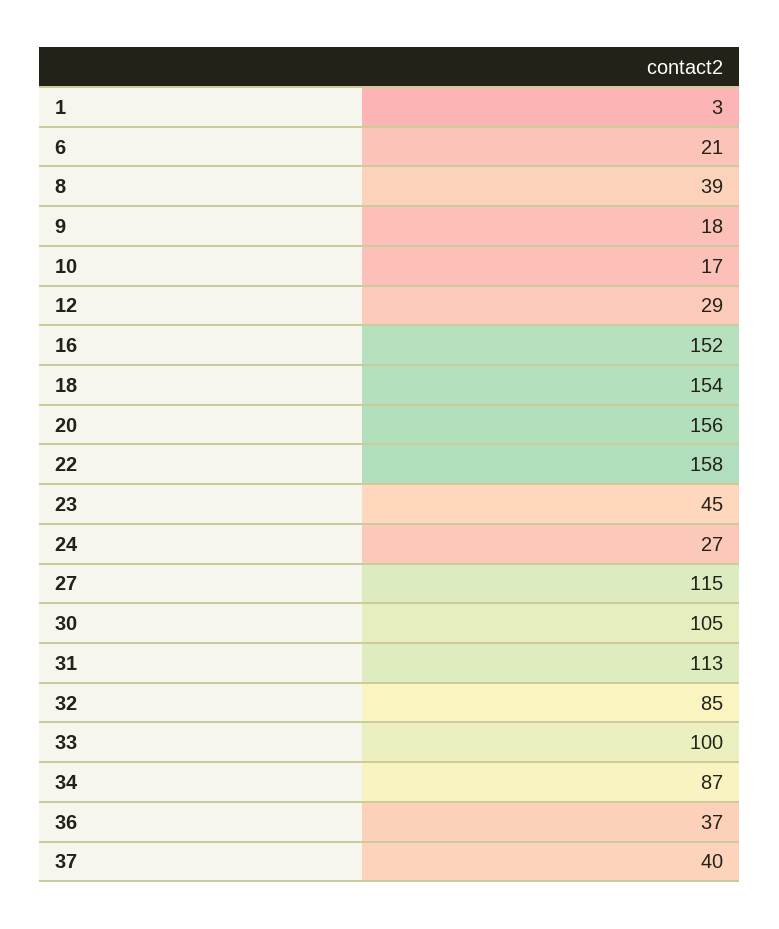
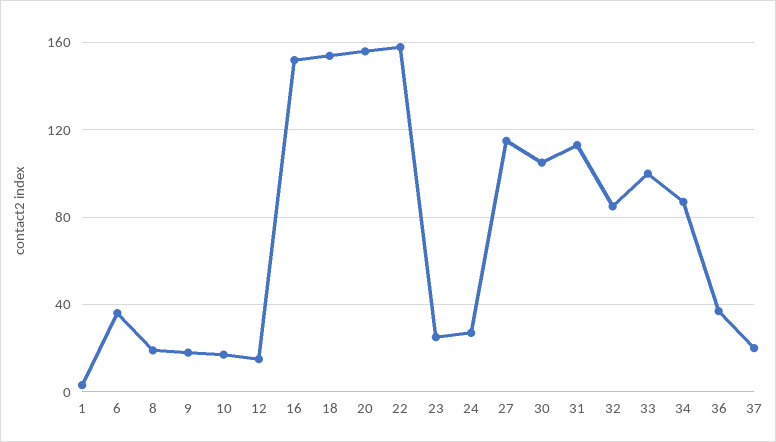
6: 21 -> 35
8: 39 -> 20
12: 29 -> 15
23: 45 -> 25
37: 40 -> 20

